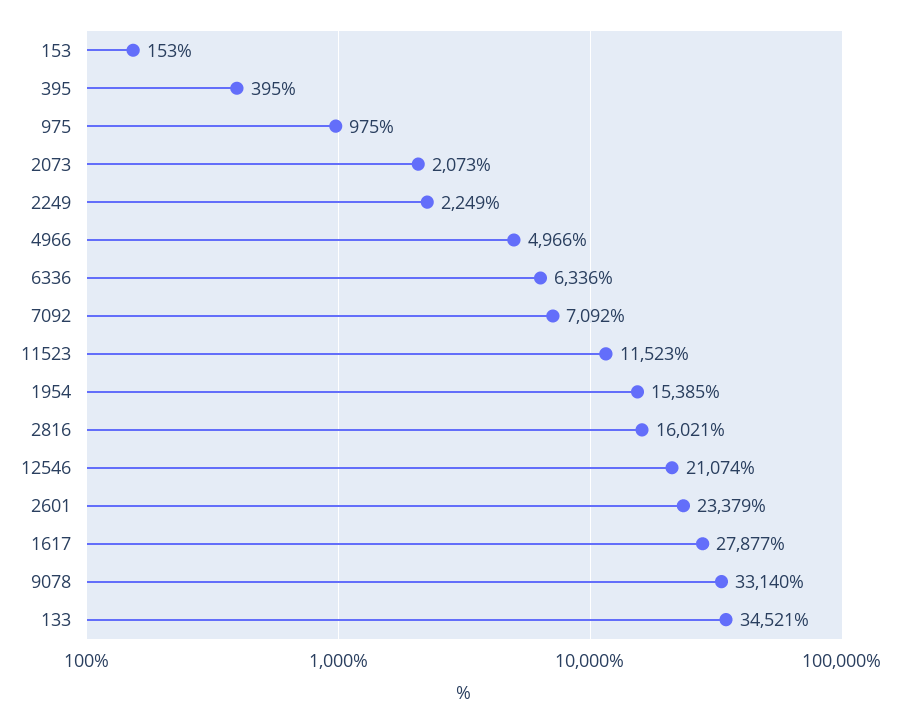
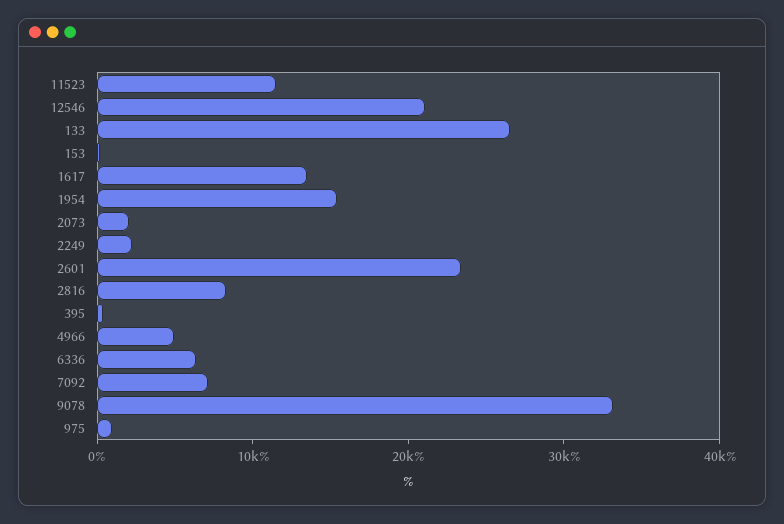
2816: 16021 -> 8000
1617: 27877 -> 14000
133: 34521 -> 26000

